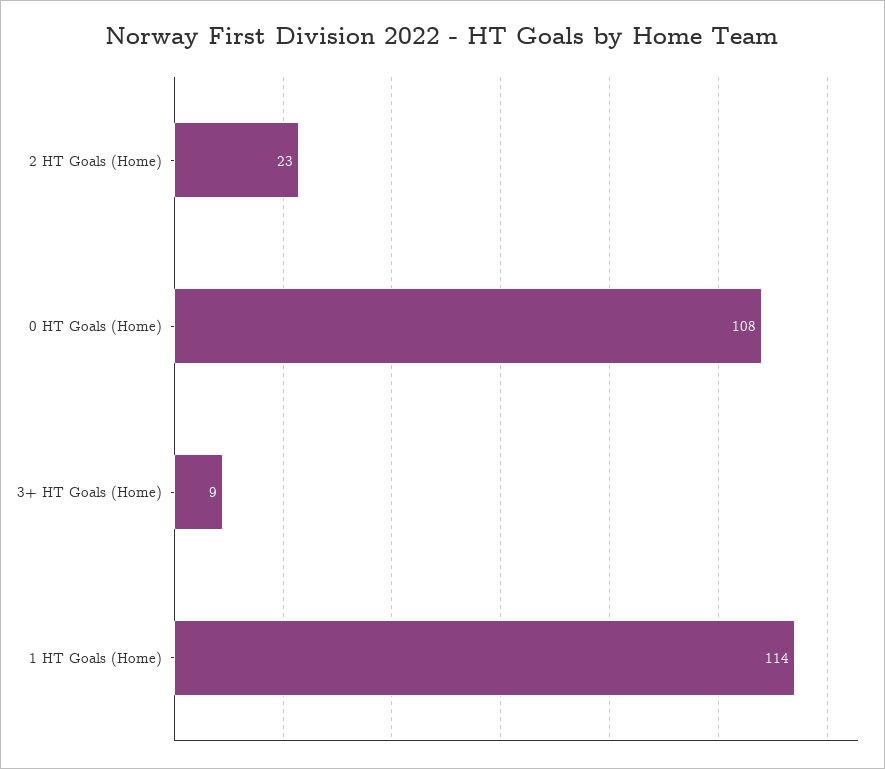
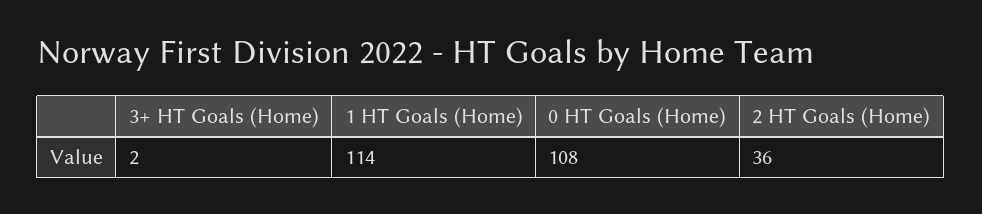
2 HT Goals (Home): 23 -> 36
3+ HT Goals (Home): 9 -> 2

